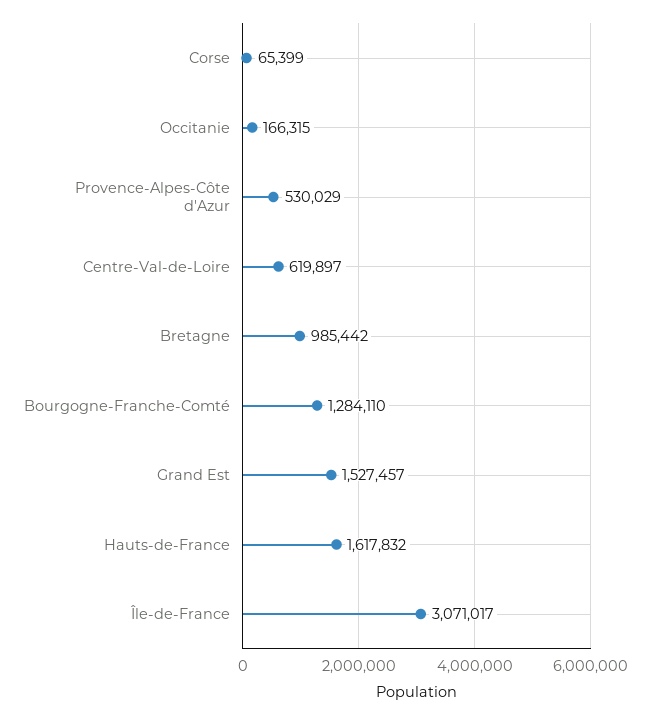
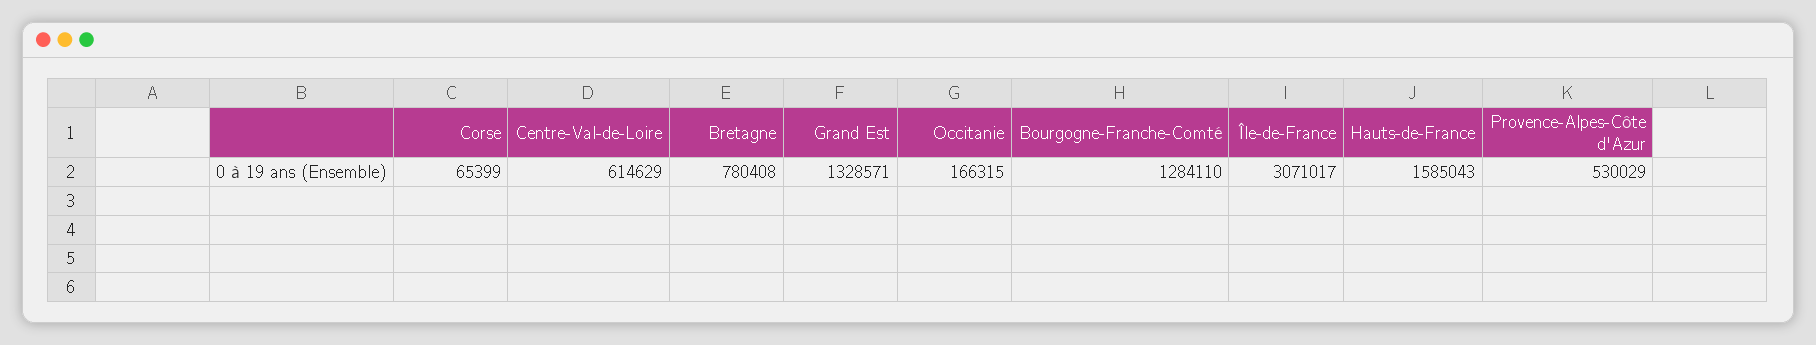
Centre-Val-de-Loire: 619897 -> 614629
Bretagne: 985442 -> 780408
Grand Est: 1527457 -> 1328571
Hauts-de-France: 1617832 -> 1585043

